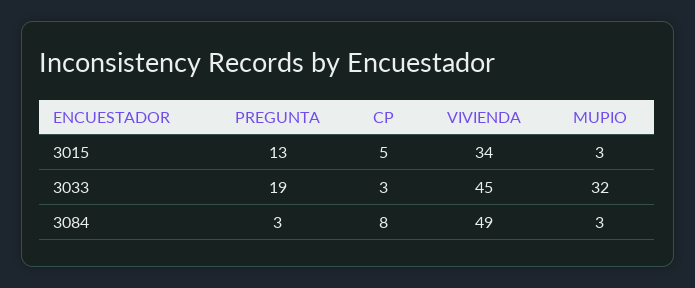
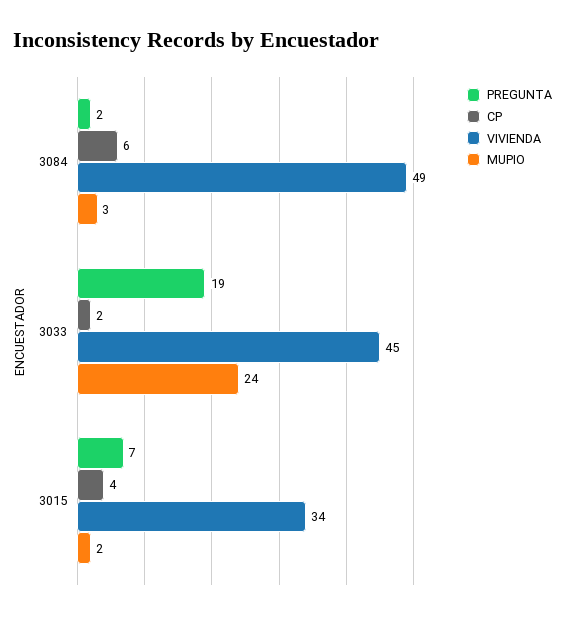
PREGUNTA, 3015: 13 -> 7
CP, 3015: 5 -> 4
MUPIO, 3015: 3 -> 2
CP, 3033: 3 -> 2
MUPIO, 3033: 32 -> 24
PREGUNTA, 3084: 3 -> 2
CP, 3084: 8 -> 6

